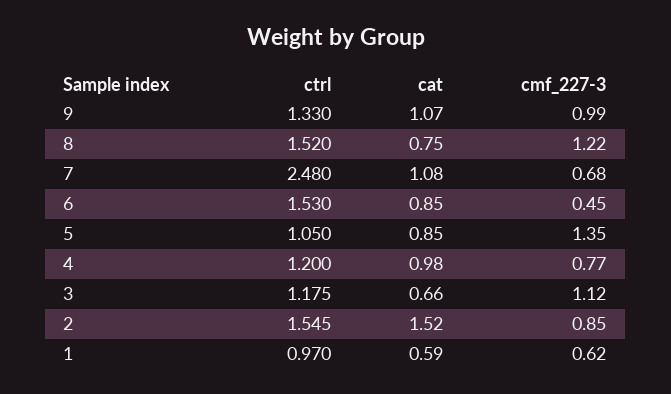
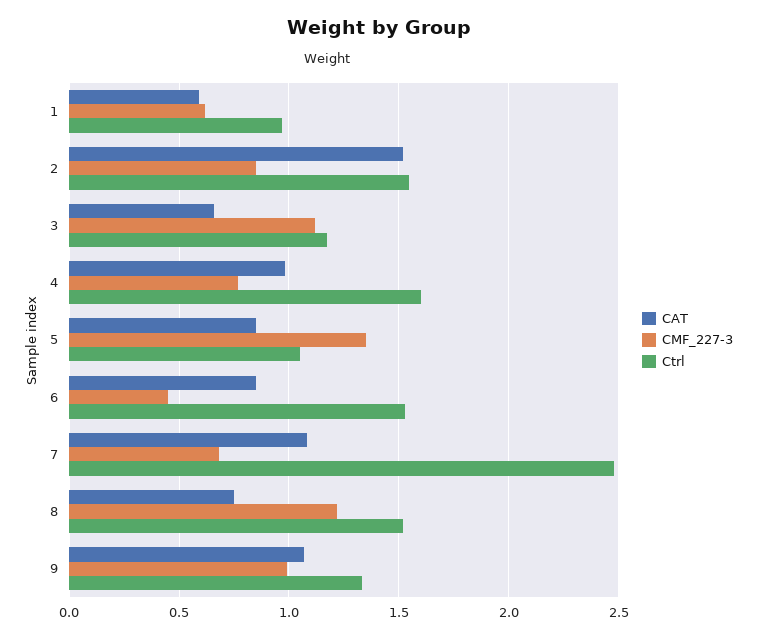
ctrl, 4: 1.2 -> 1.6

